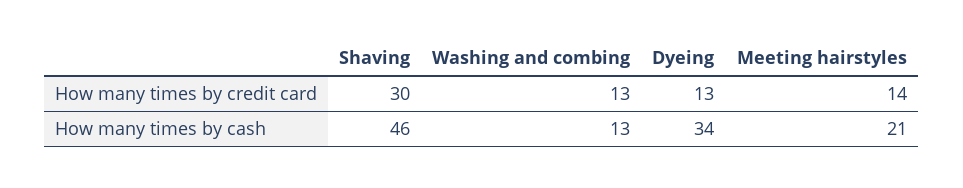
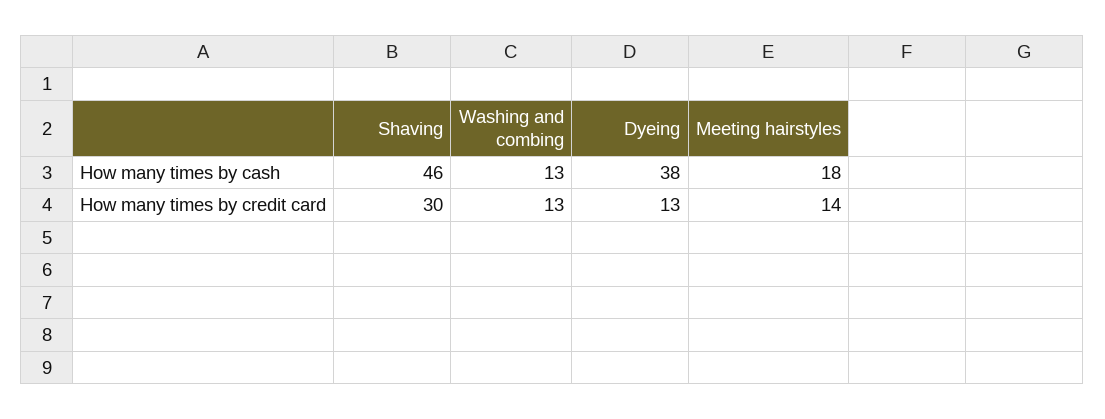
Dyeing, How many times by cash: 34 -> 38
Meeting hairstyles, How many times by cash: 21 -> 18

